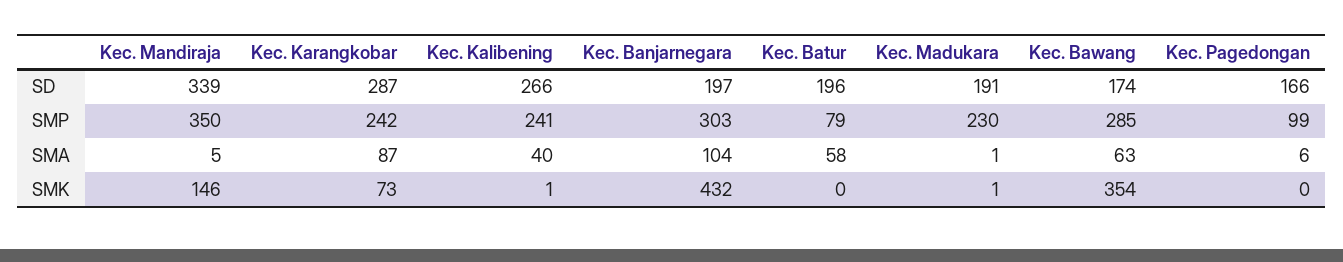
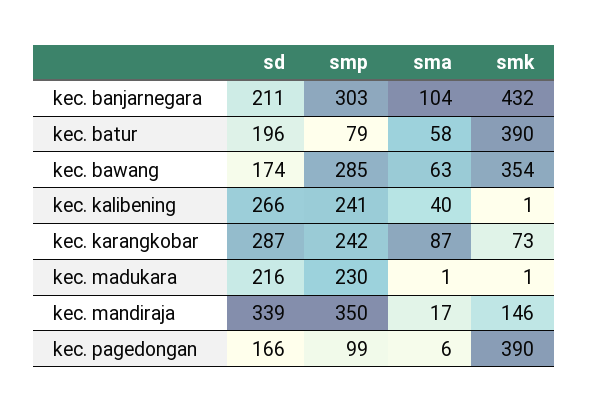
Kec. Banjarnegara, SD: 197 -> 211
Kec. Madukara, SD: 191 -> 216
Kec. Mandiraja, SMA: 5 -> 17
Kec. Batur, SMK: 0 -> 390
Kec. Pagedongan, SMK: 0 -> 390

